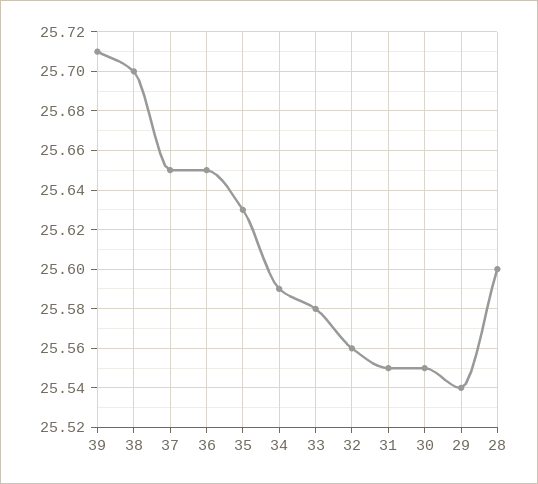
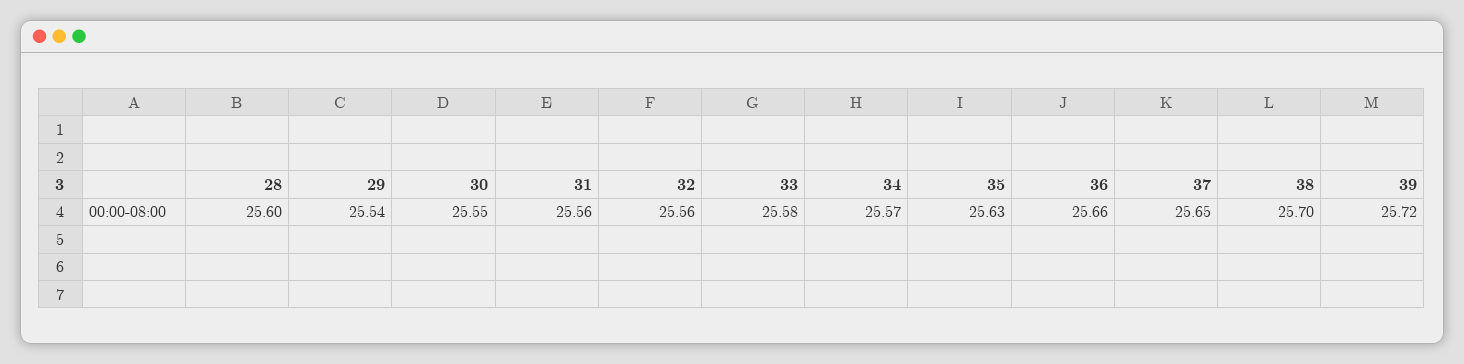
39: 25.71 -> 25.72
36: 25.65 -> 25.66
34: 25.59 -> 25.57
31: 25.55 -> 25.56

